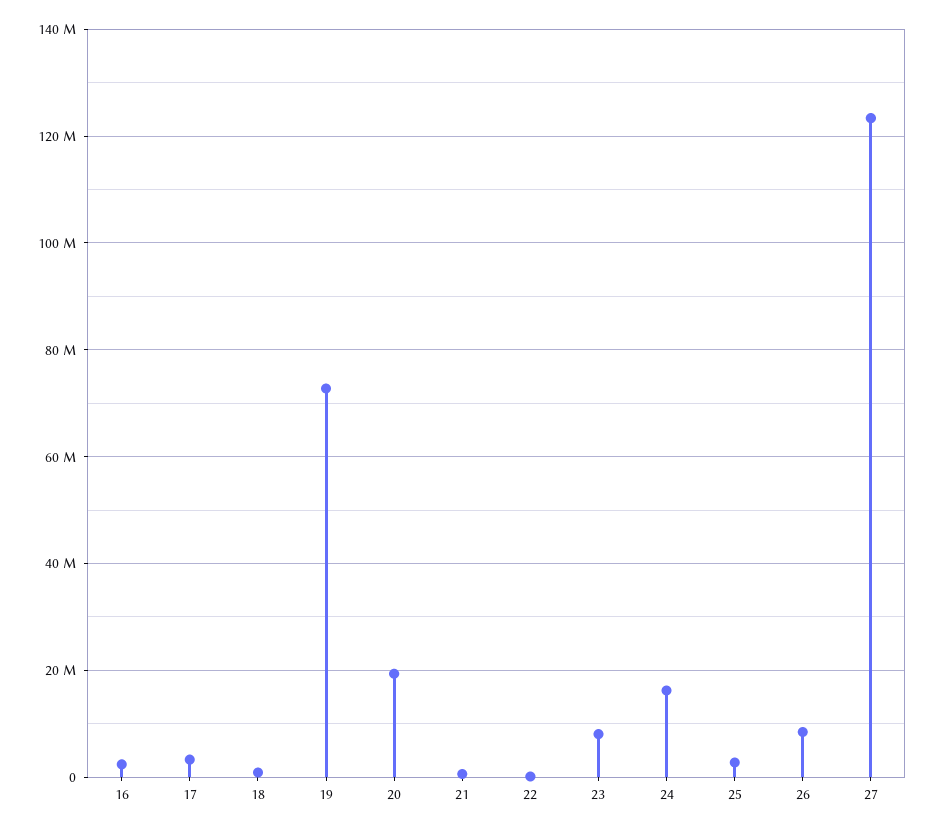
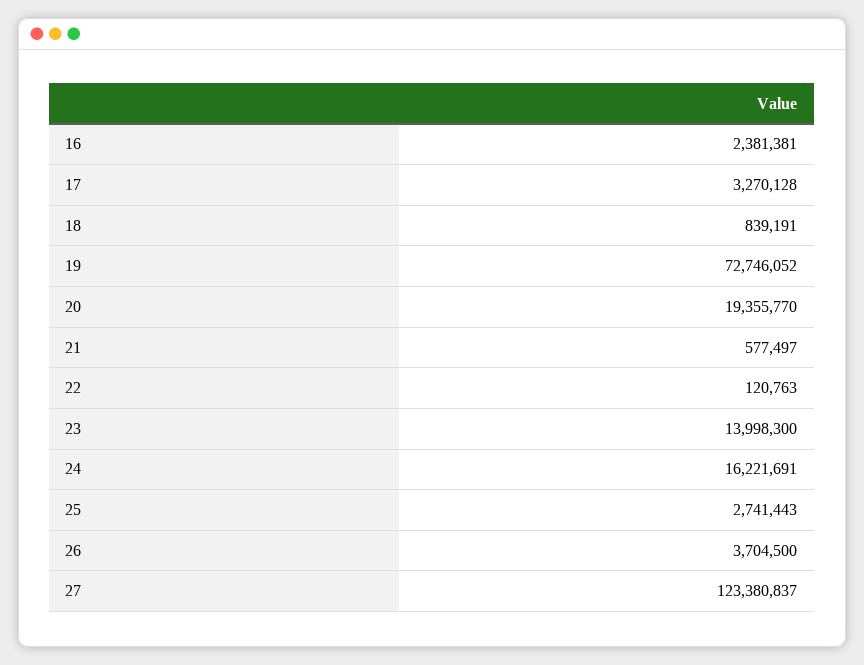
23: 8000000 -> 13998300
26: 8000000 -> 3704500

